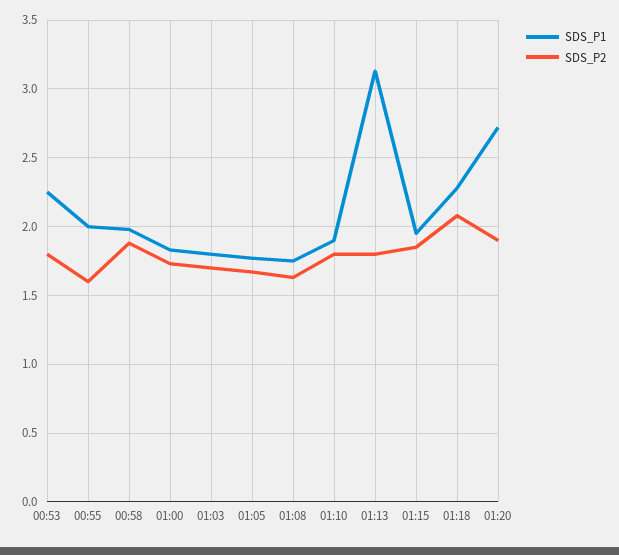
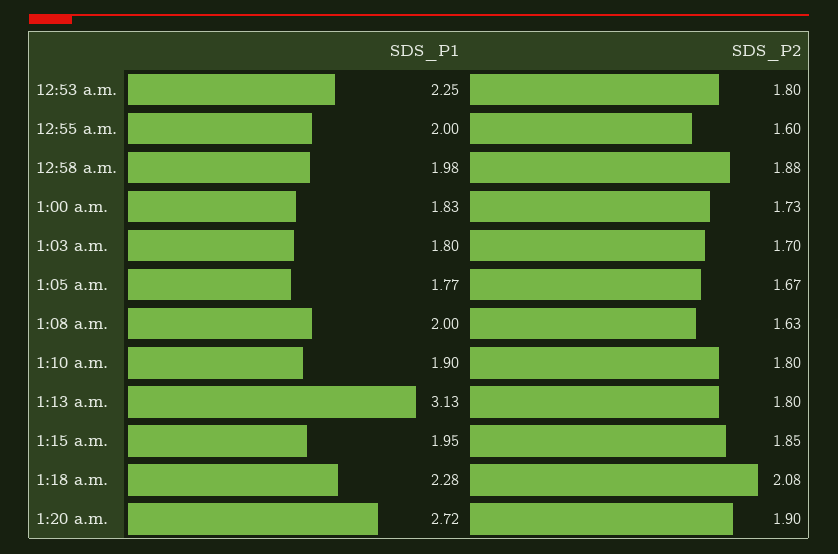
SDS_P1, 01:08: 1.75 -> 2

